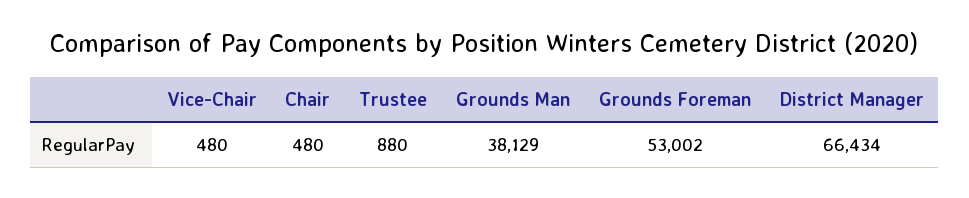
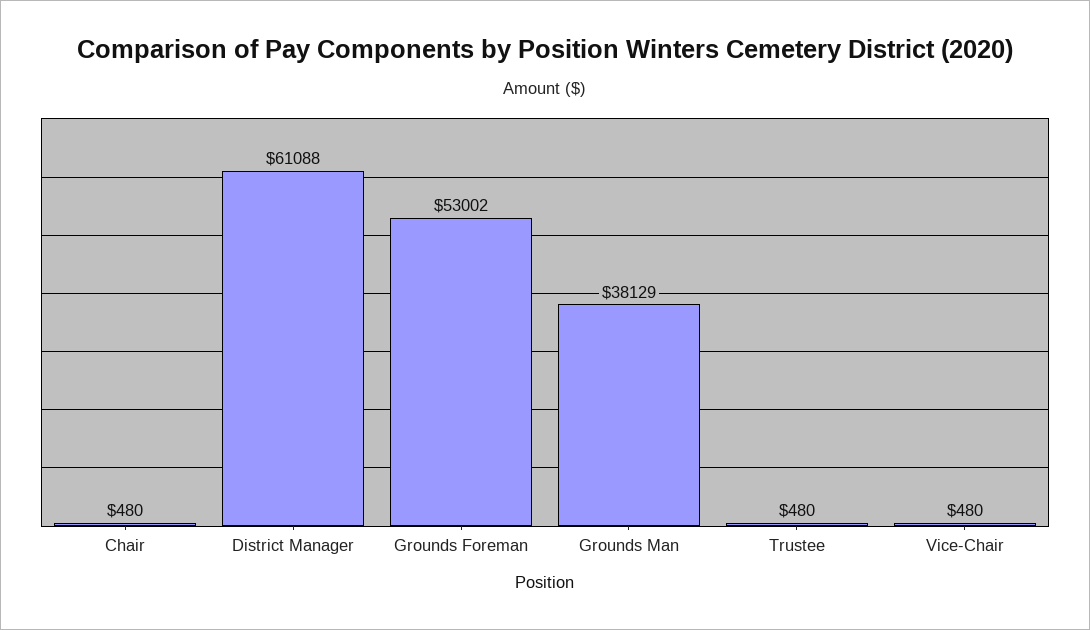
Trustee: 880 -> 480
District Manager: 66434 -> 61088

